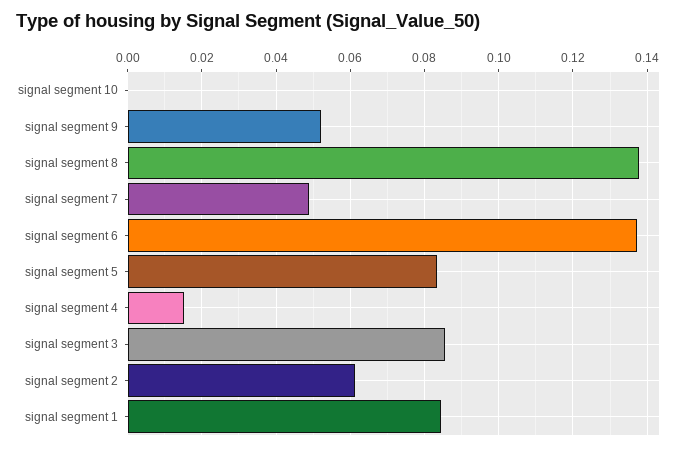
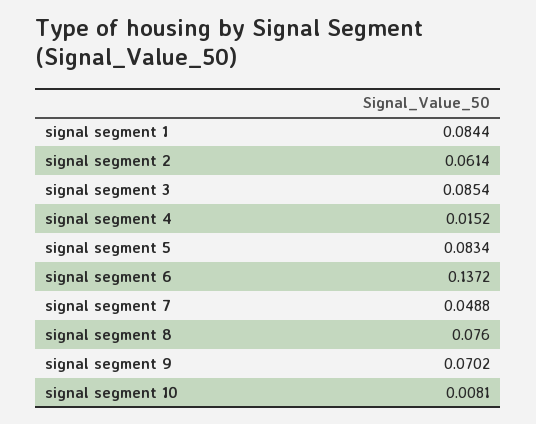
signal segment 10: 0 -> 0.0081
signal segment 9: 0.052 -> 0.0702
signal segment 8: 0.138 -> 0.076

